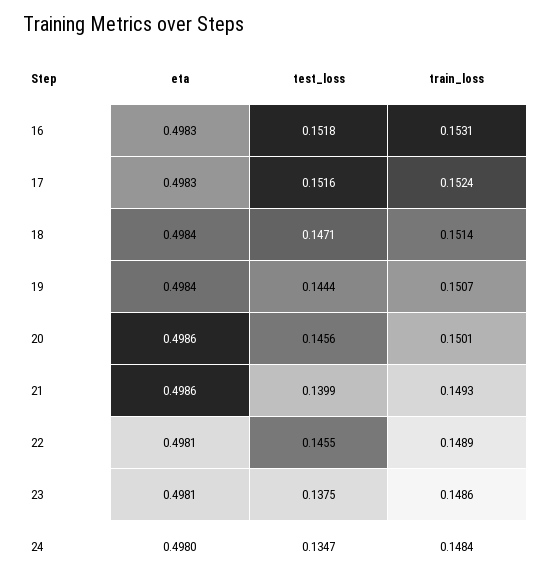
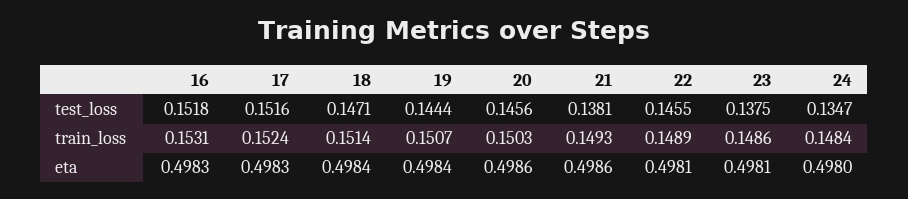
train_loss, 20: 0.1501 -> 0.1503
test_loss, 21: 0.1399 -> 0.1381

